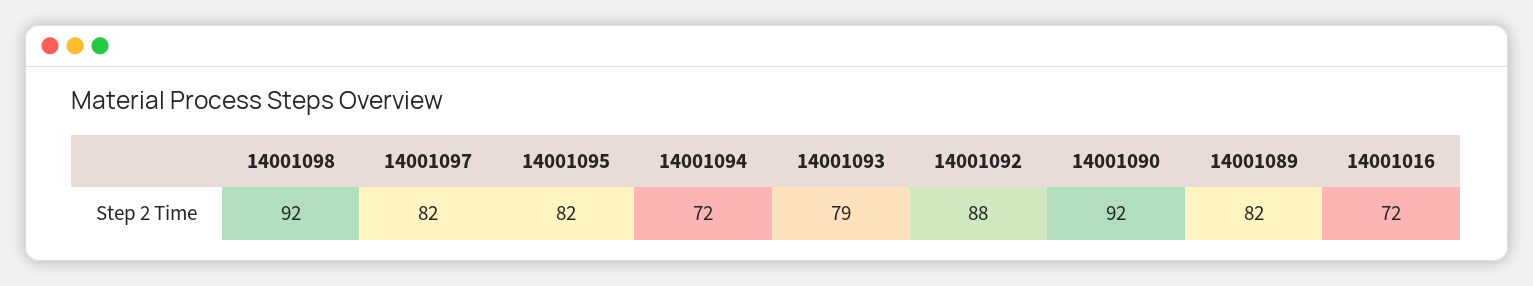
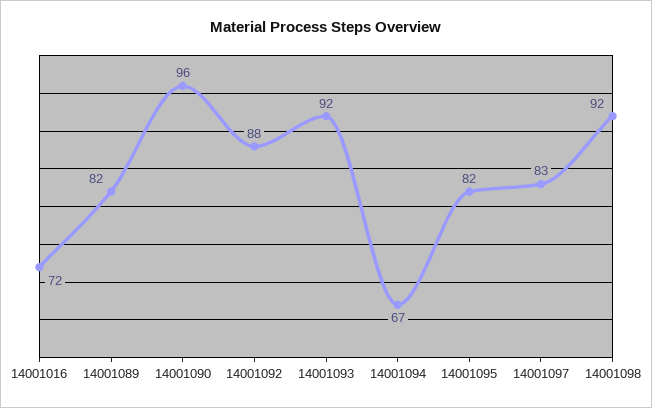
14001097: 82 -> 83
14001094: 72 -> 67
14001093: 79 -> 92
14001090: 92 -> 96

